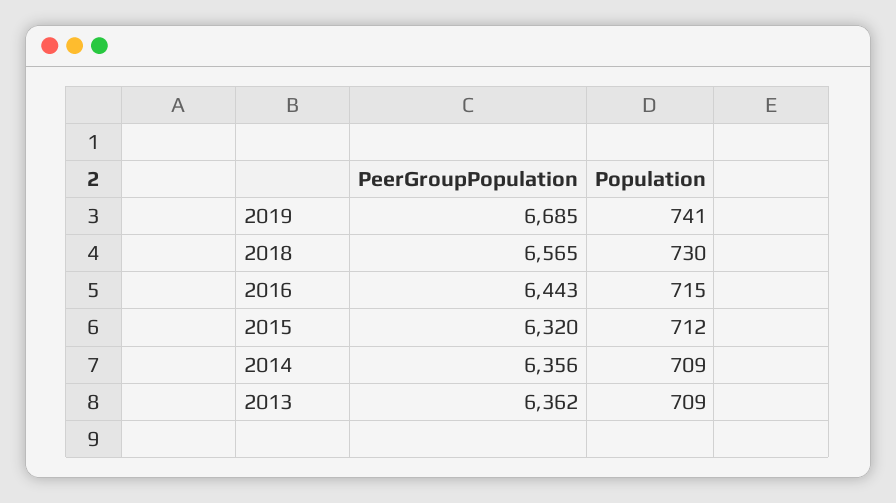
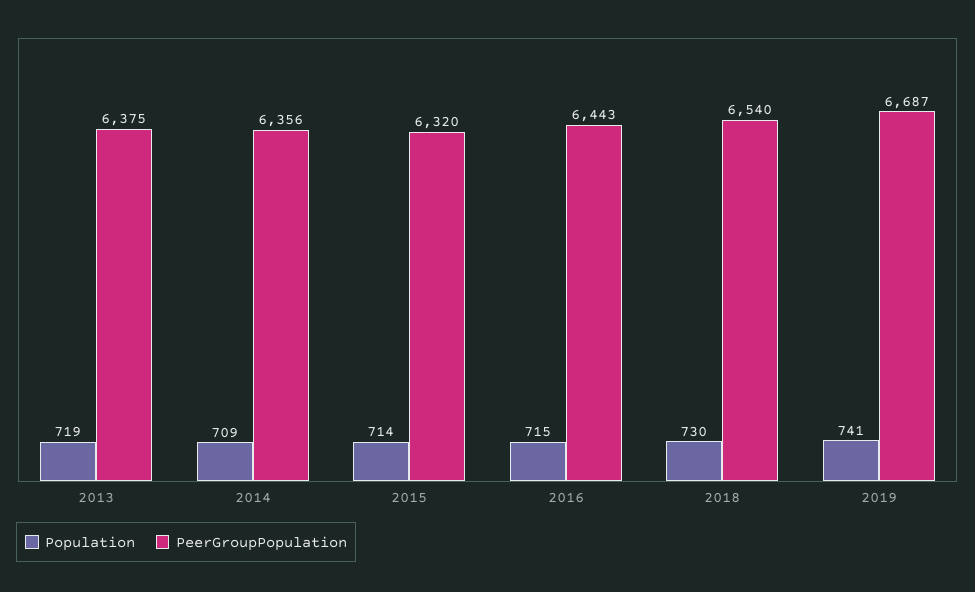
PeerGroupPopulation, 2019: 6685 -> 6687
PeerGroupPopulation, 2018: 6565 -> 6540
Population, 2015: 712 -> 714
PeerGroupPopulation, 2013: 6362 -> 6375
Population, 2013: 709 -> 719

